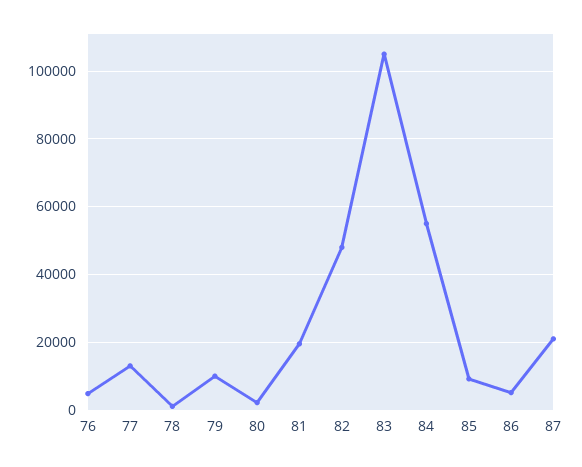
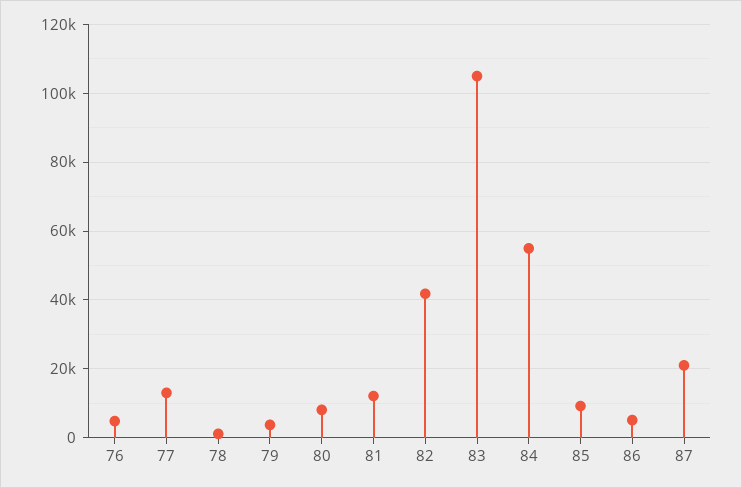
79: 10000 -> 4000
80: 2000 -> 8000
81: 20000 -> 12000
82: 48000 -> 42000

